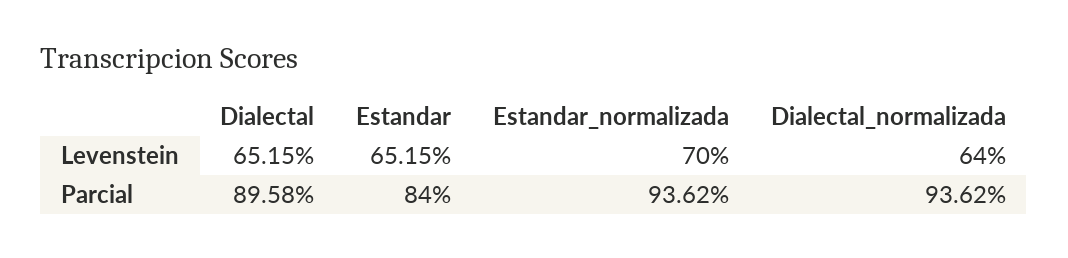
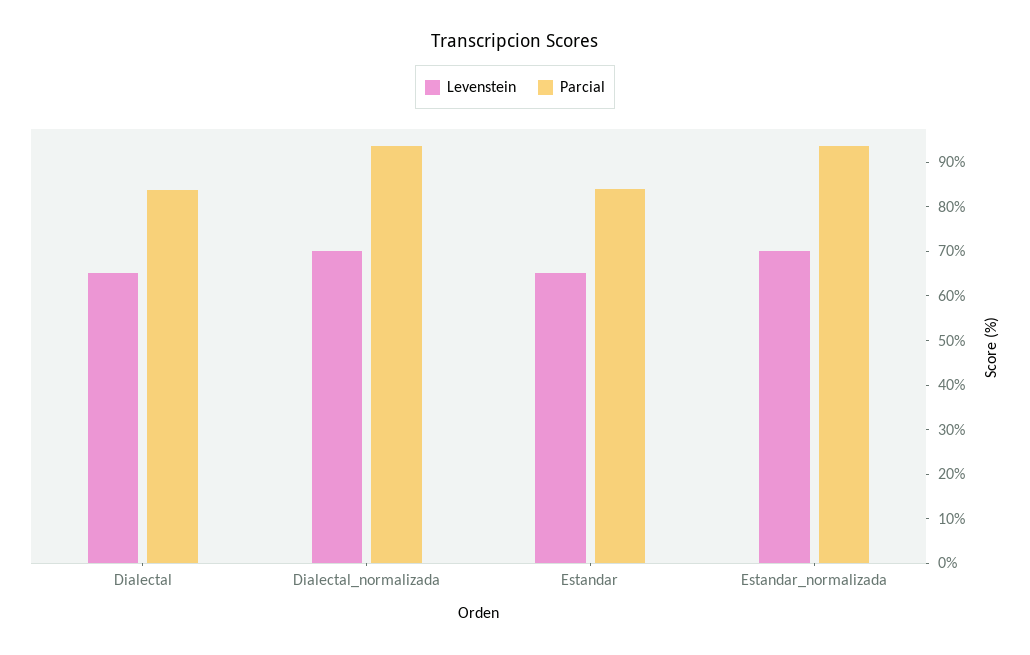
Levenstein, Dialectal_normalizada: 64 -> 70
Parcial, Dialectal: 89.58 -> 84

